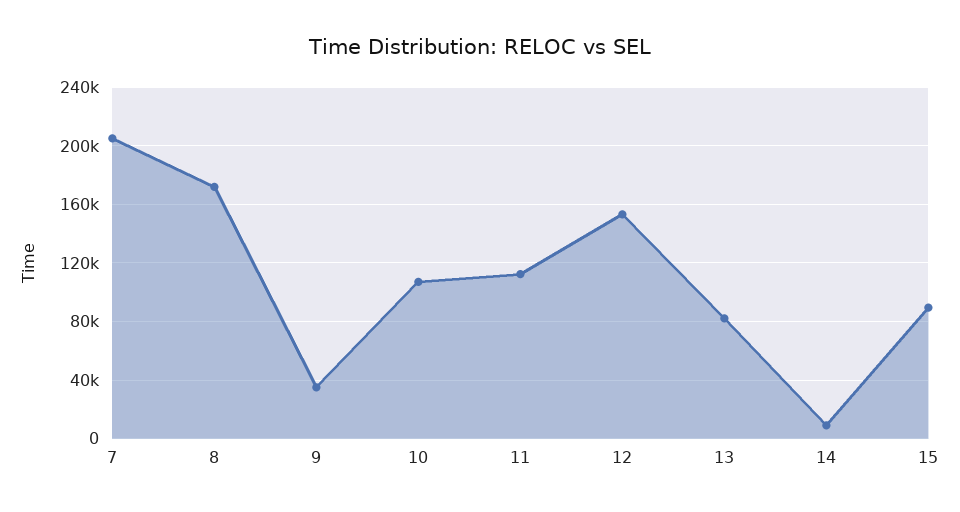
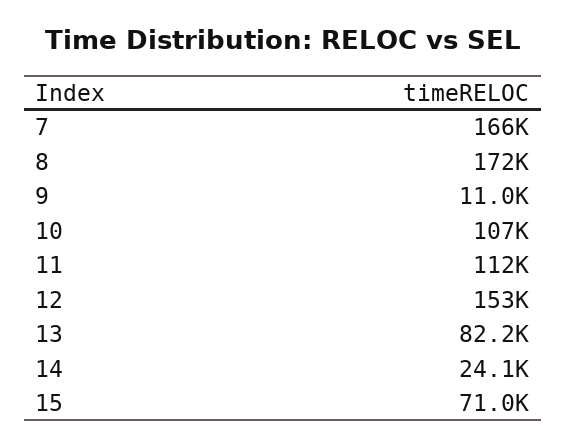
7: 205000 -> 166000
9: 35000 -> 11000
14: 10000 -> 24100
15: 90000 -> 71000

